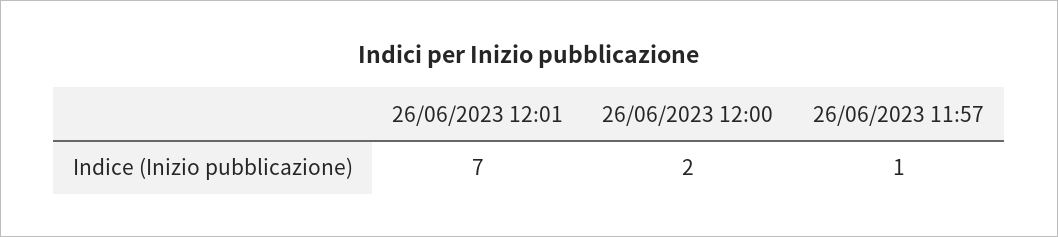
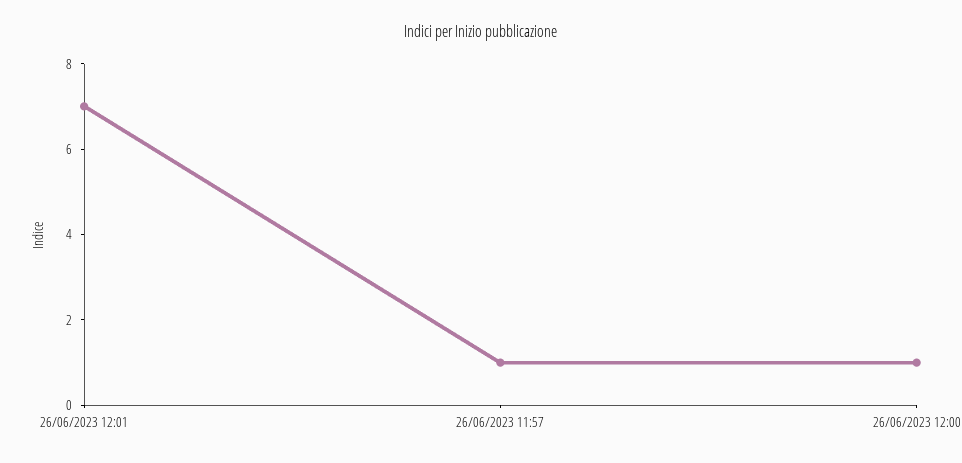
26/06/2023 12:00: 2 -> 1

